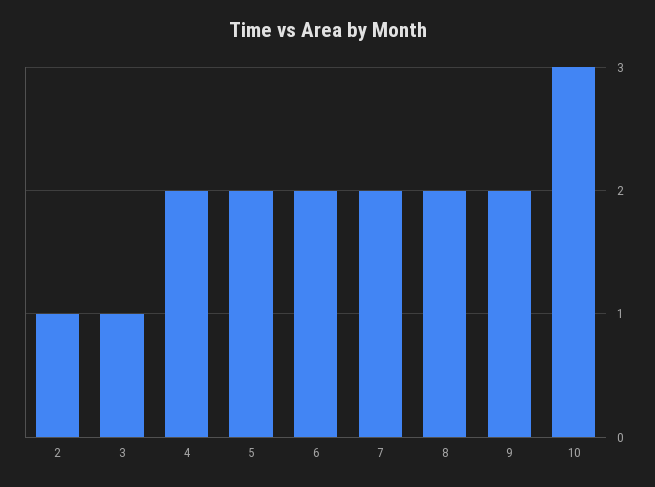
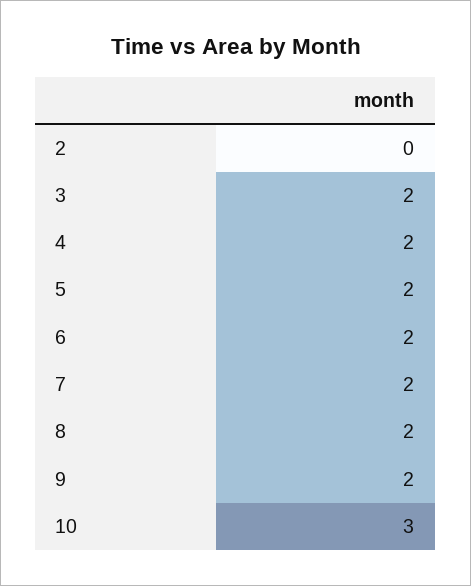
2: 1 -> 0
3: 1 -> 2

